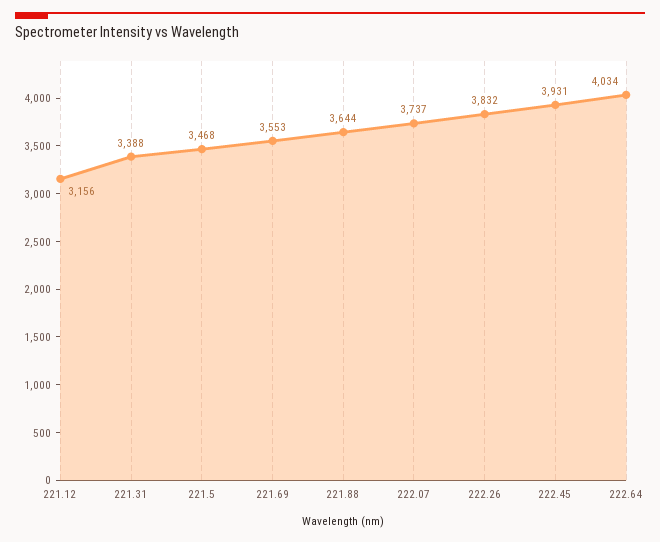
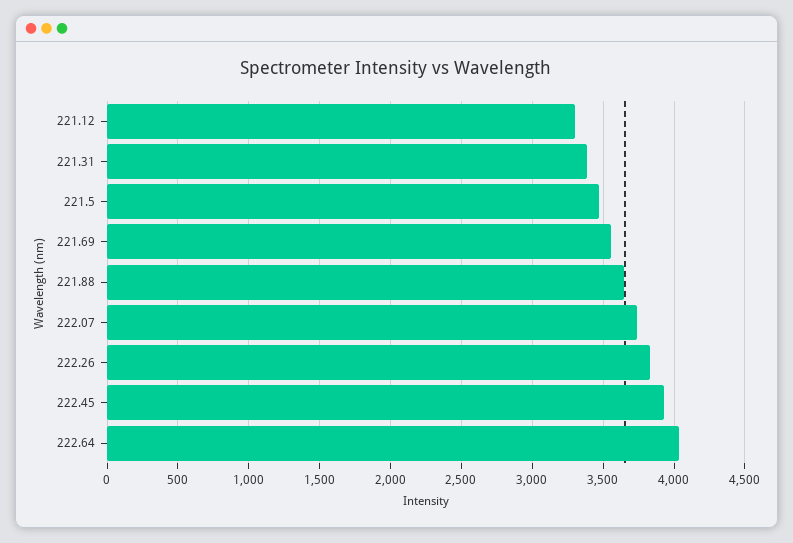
221.12: 3156 -> 3300

